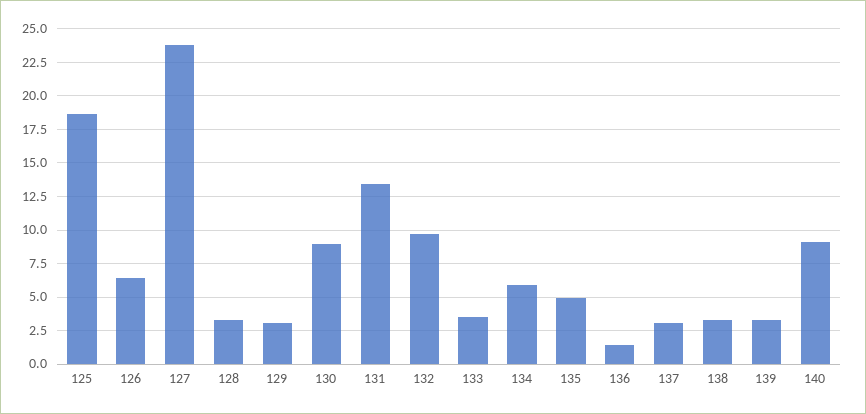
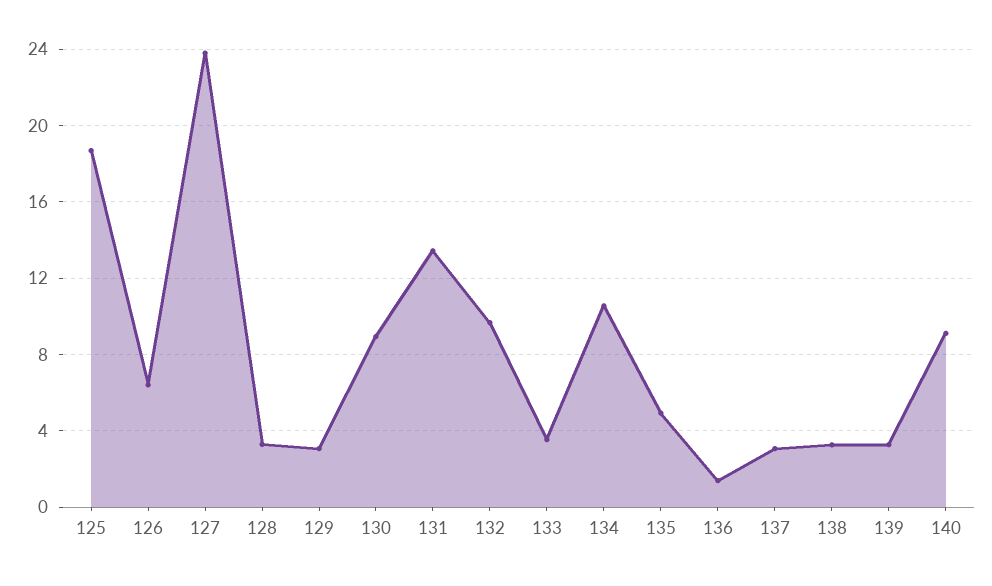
134: 6 -> 10.5

